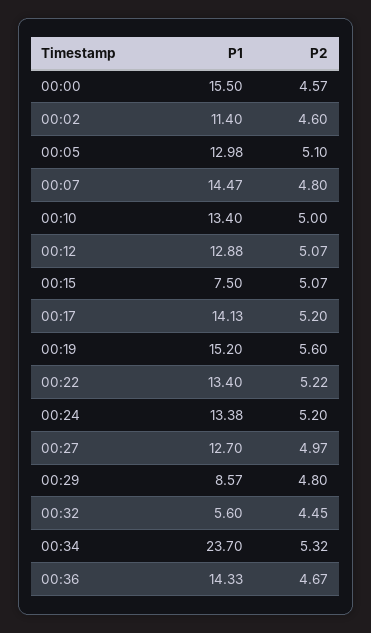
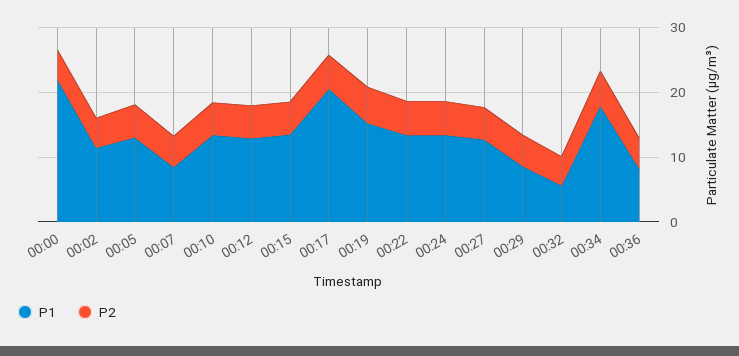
P1, 00:00: 15.5 -> 22
P1, 00:07: 14.47 -> 8
P1, 00:15: 7.5 -> 14
P1, 00:17: 14.13 -> 20
P1, 00:34: 23.7 -> 18
P1, 00:36: 14.33 -> 8

